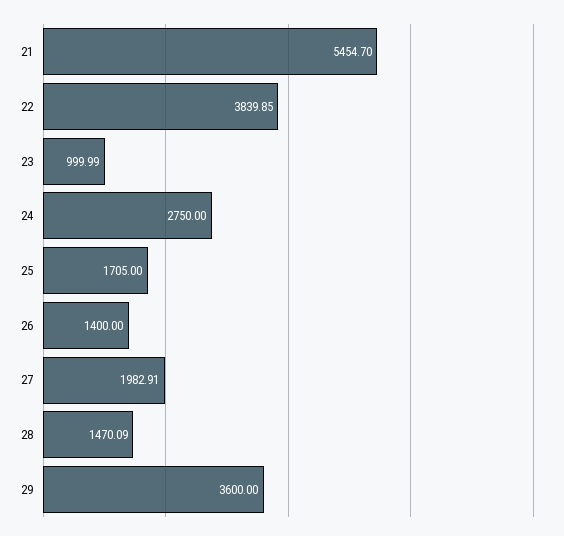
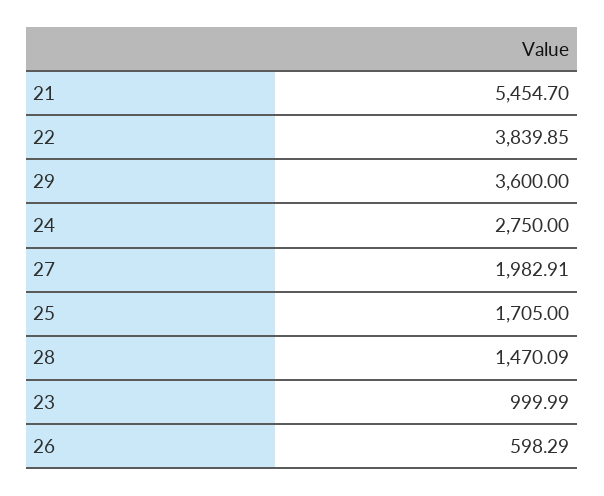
26: 1400 -> 598.29

